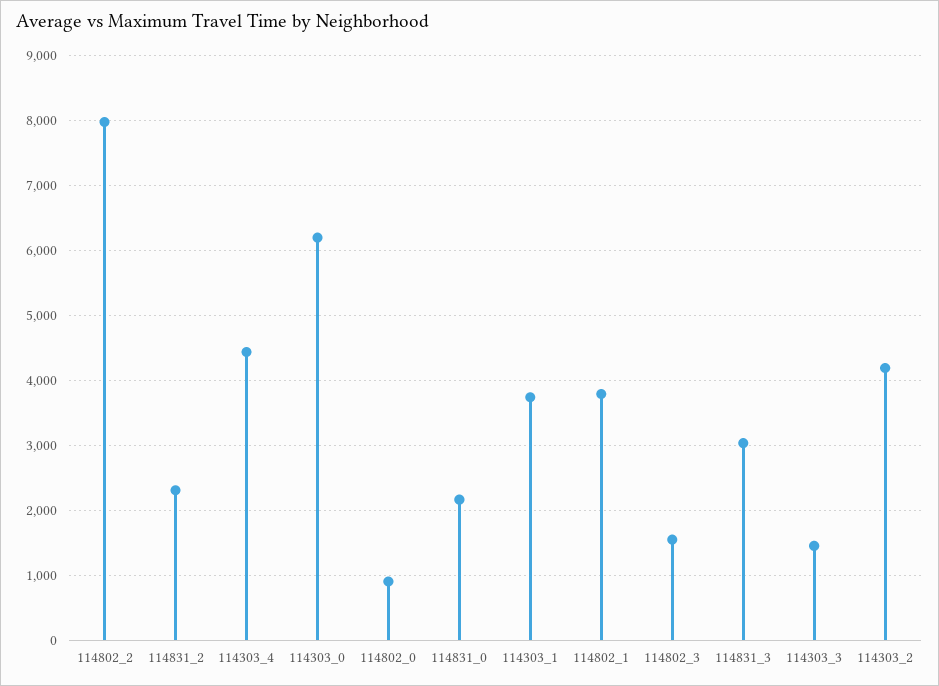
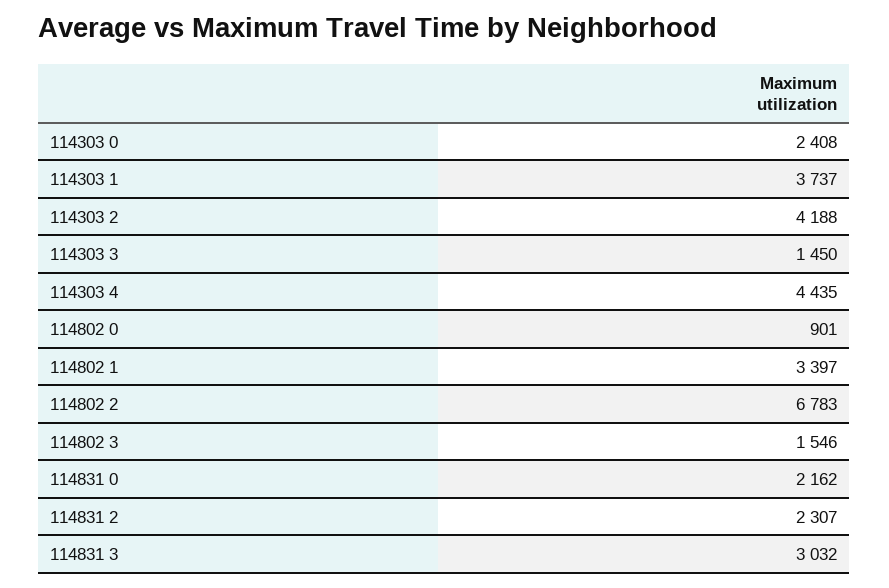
114802_2: 8000 -> 6783
114303_0: 6200 -> 2408
114802_1: 3800 -> 3397

